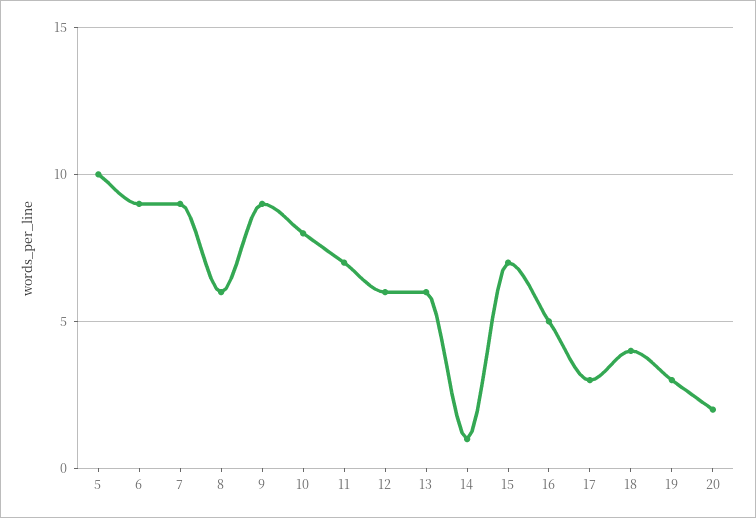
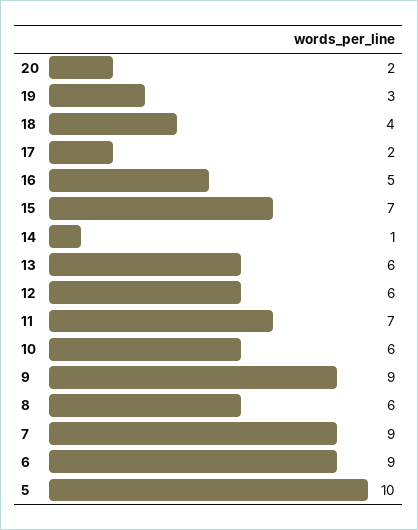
10: 8 -> 6
17: 3 -> 2

